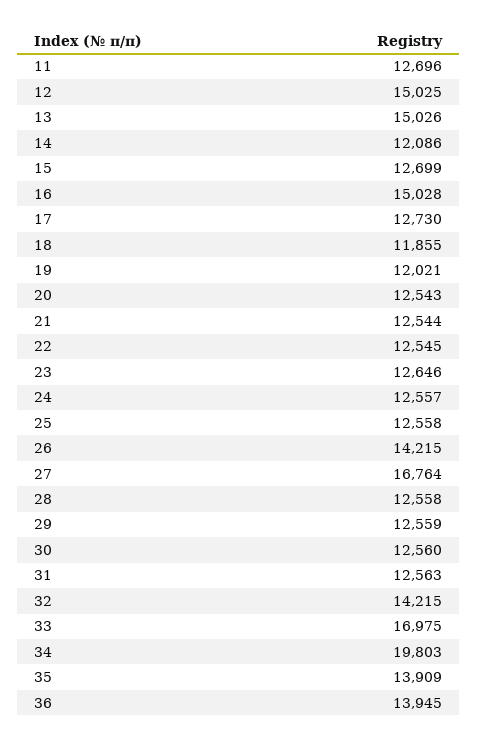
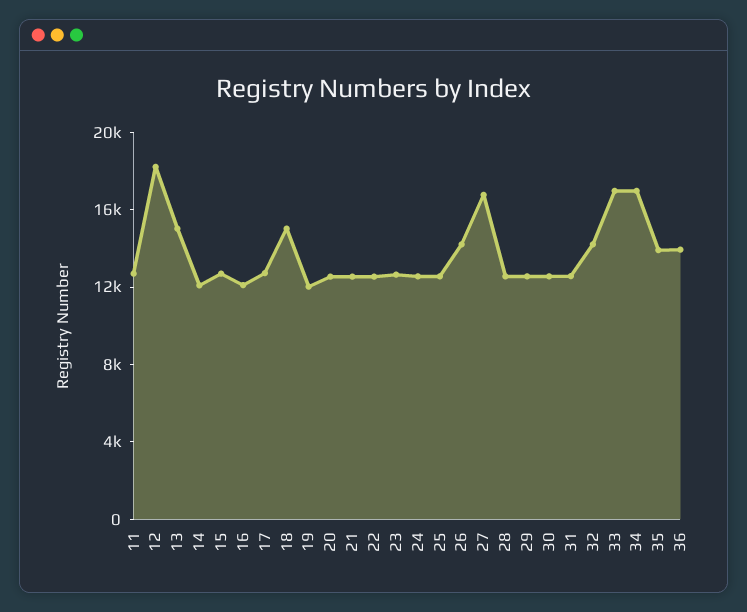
12: 15025 -> 18000
16: 15028 -> 12000
18: 11855 -> 15000
34: 19803 -> 17000

